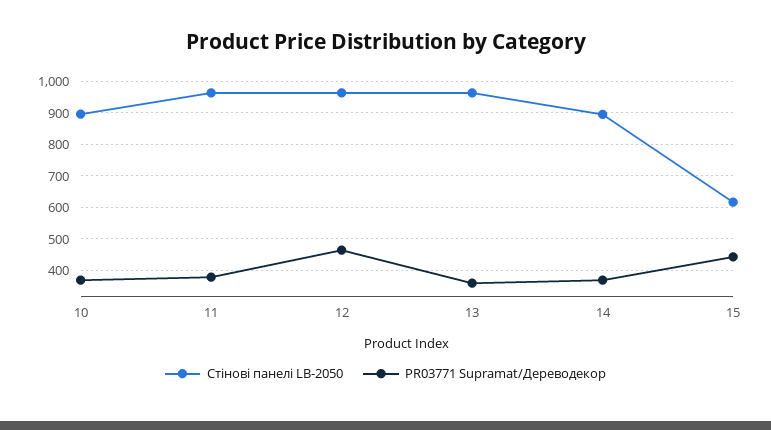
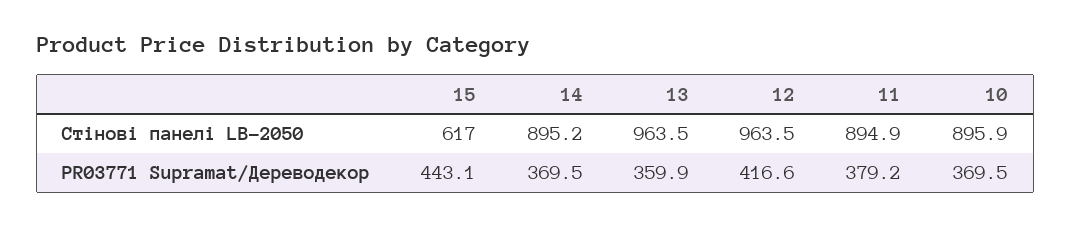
Стінові панелі LB-2050, 11: 960 -> 894.9
PR03771 Supramat/Дереводекор, 12: 460 -> 416.6

